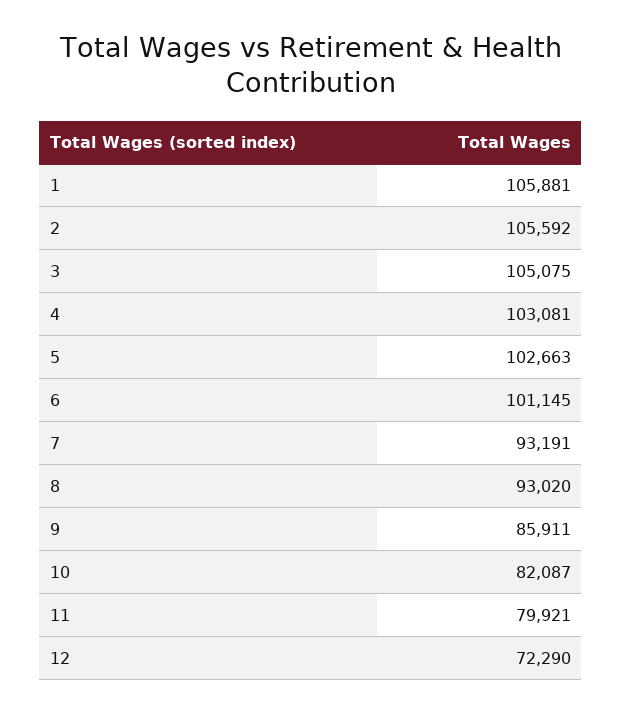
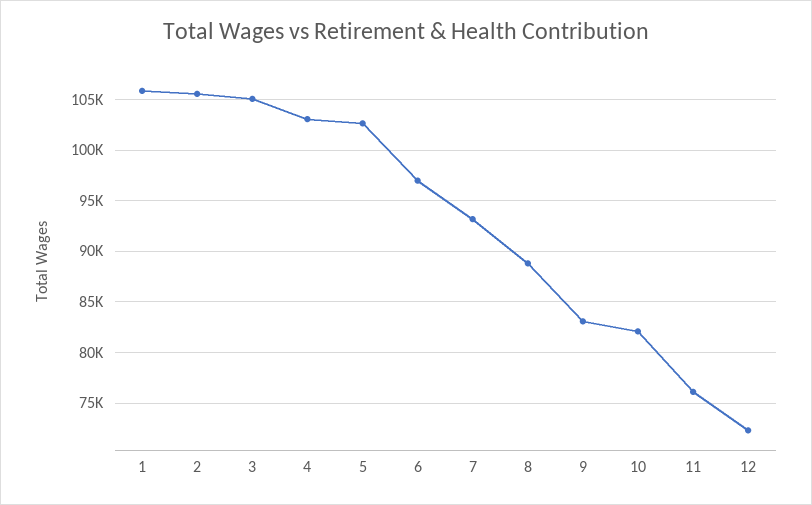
6: 101145 -> 97000
8: 93020 -> 89000
9: 85911 -> 83000
11: 79921 -> 76000

